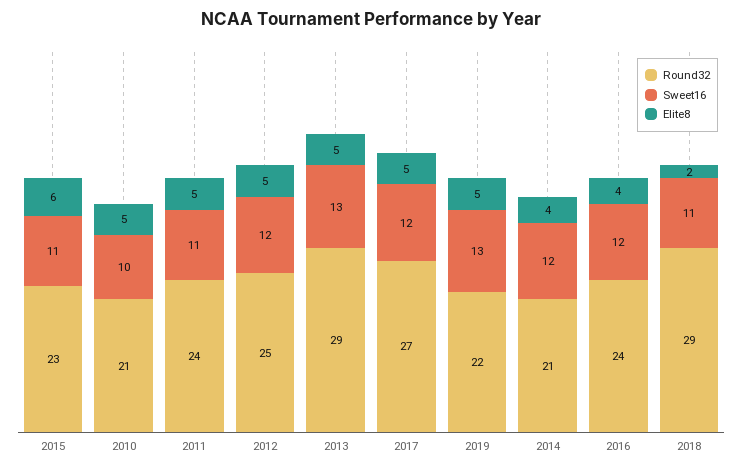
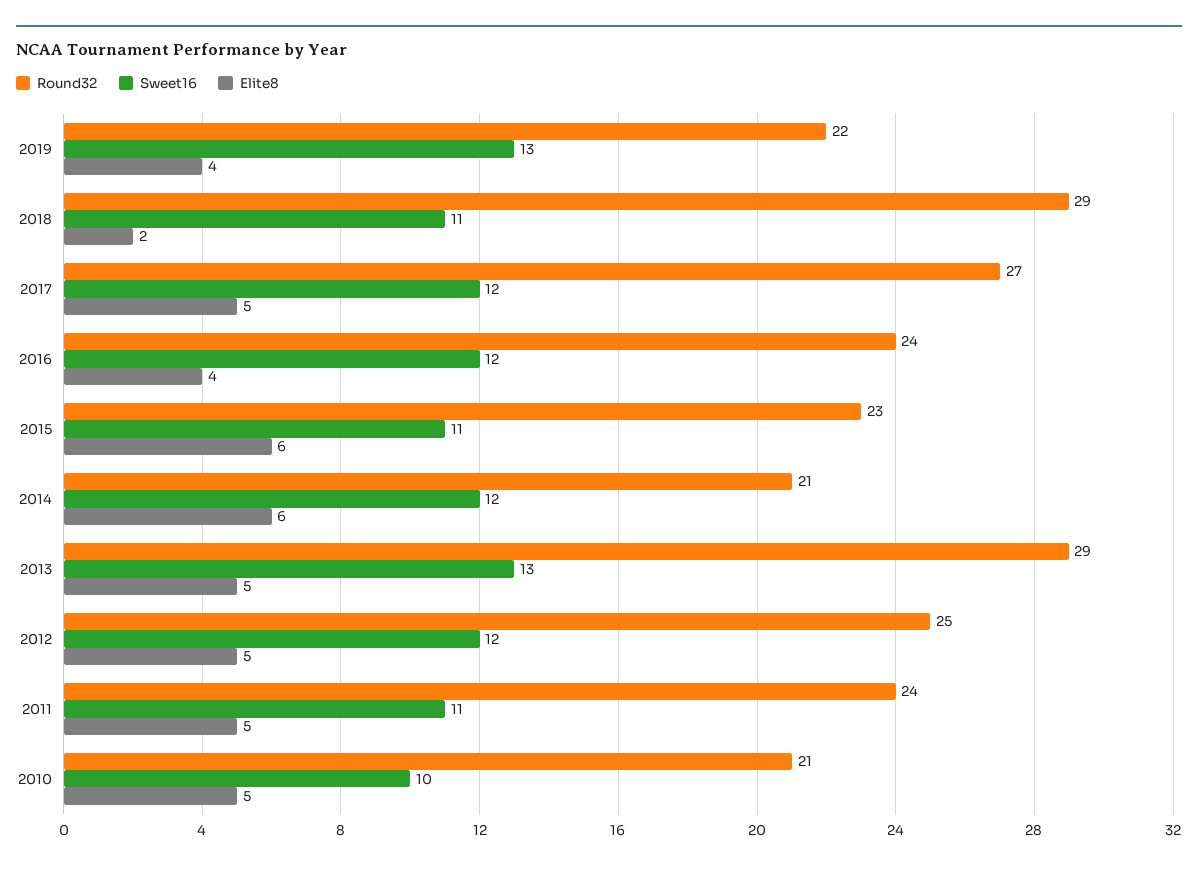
Elite8, 2019: 5 -> 4
Elite8, 2014: 4 -> 6

